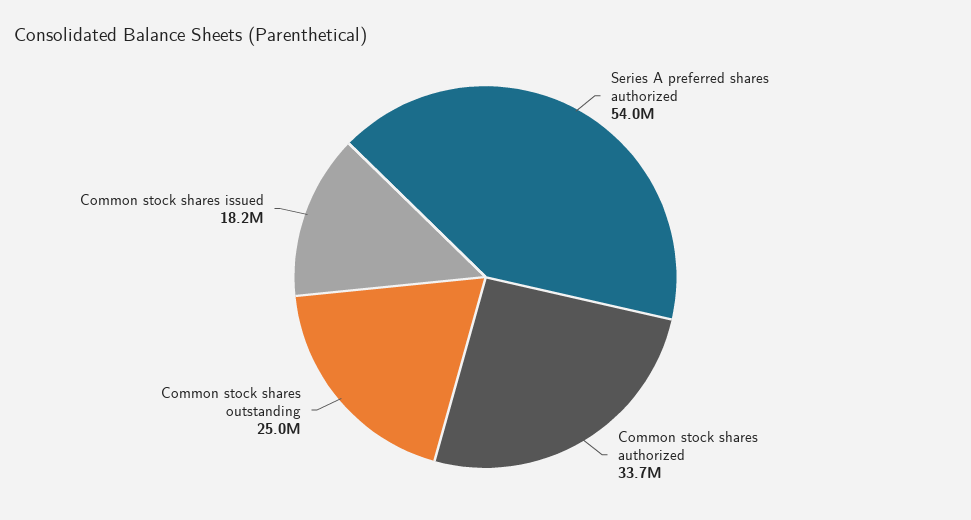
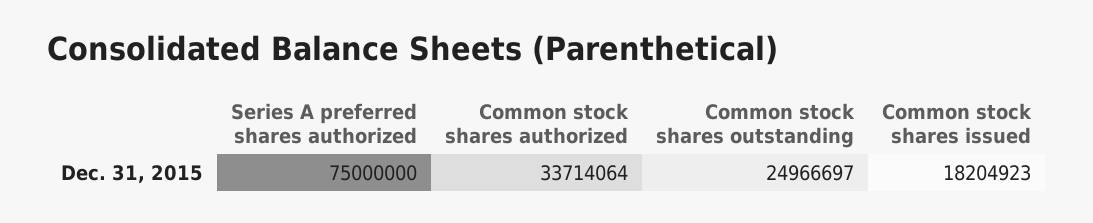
Series A preferred shares authorized: 54000000 -> 75000000

